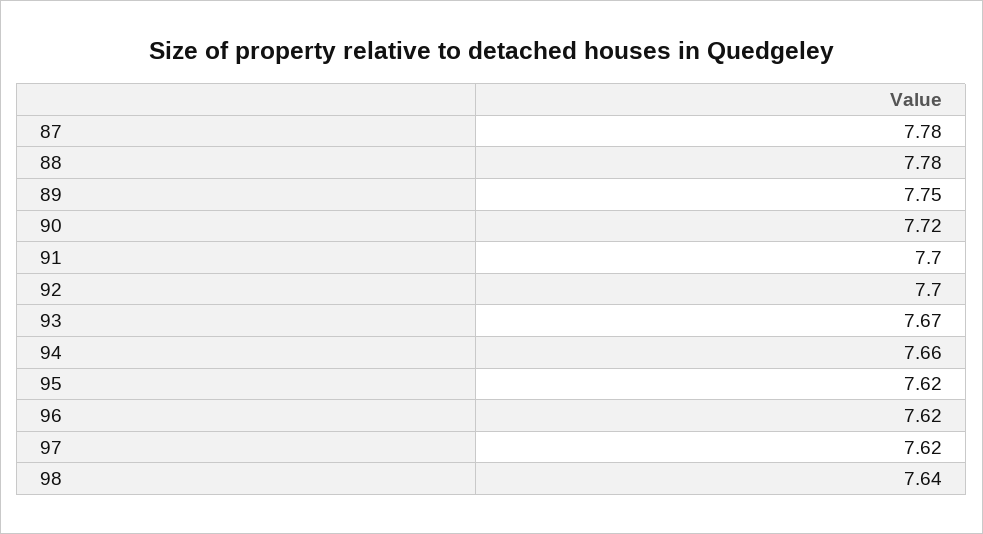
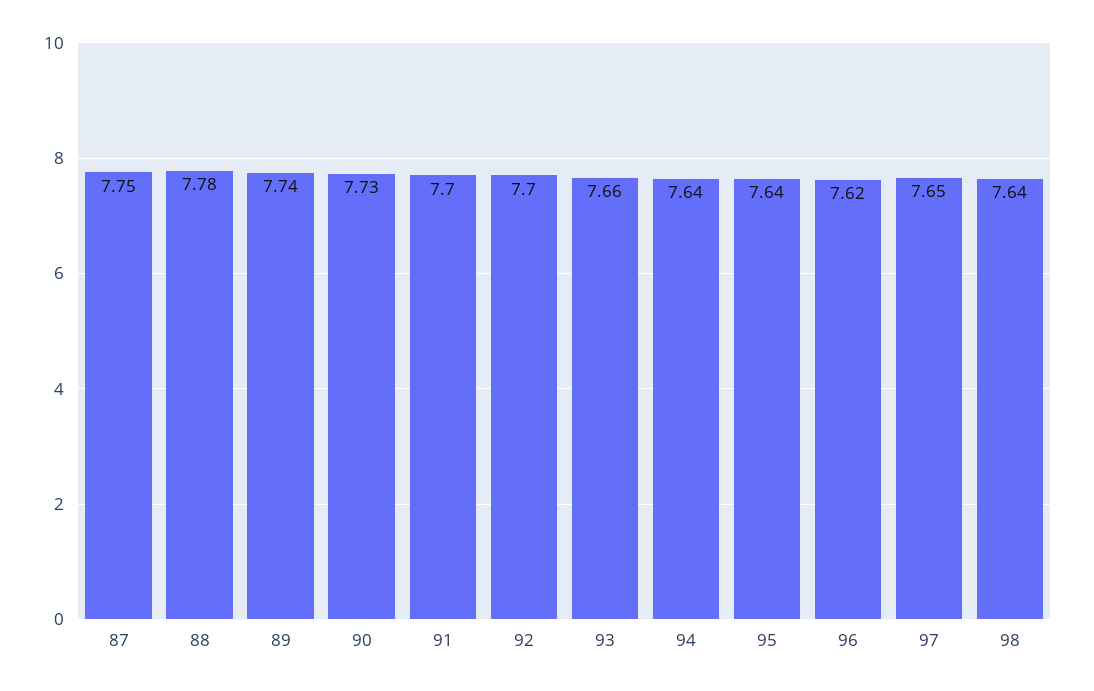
87: 7.78 -> 7.75
89: 7.75 -> 7.74
90: 7.72 -> 7.73
93: 7.67 -> 7.66
94: 7.66 -> 7.64
95: 7.62 -> 7.64
97: 7.62 -> 7.65

